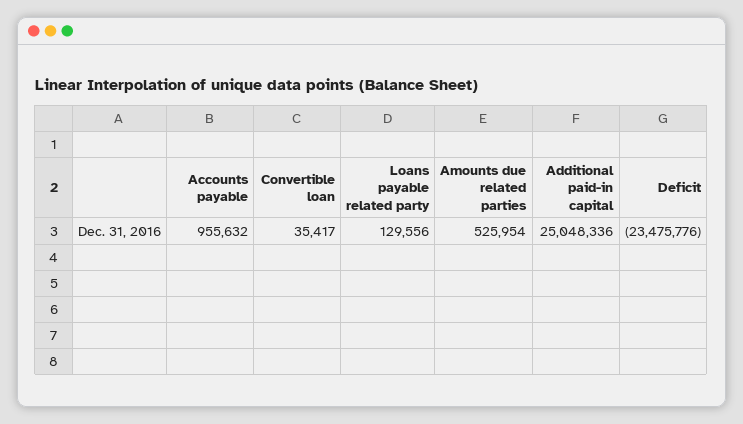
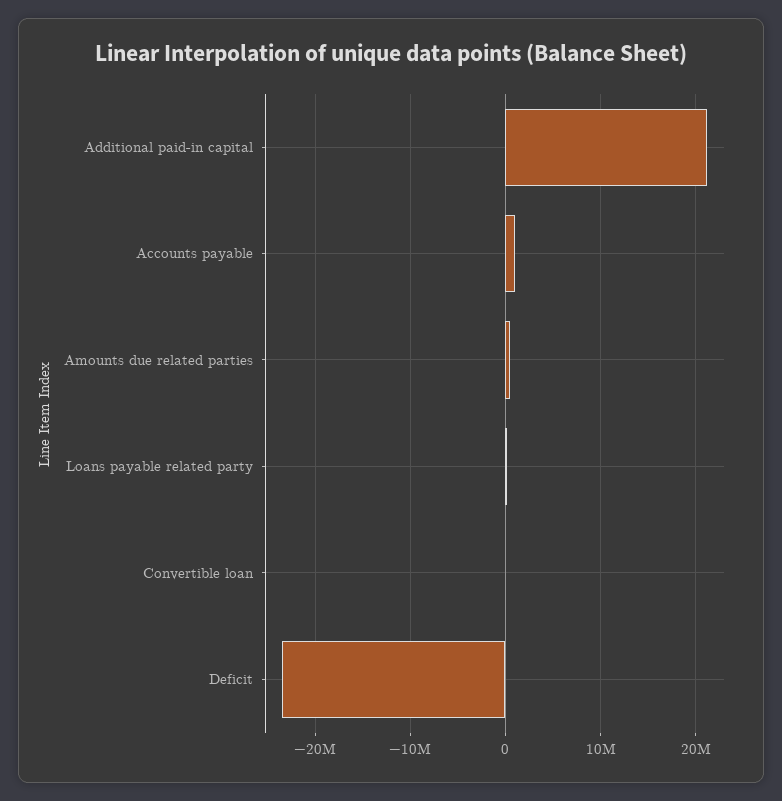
Additional paid-in capital: 25048336 -> 21000000

